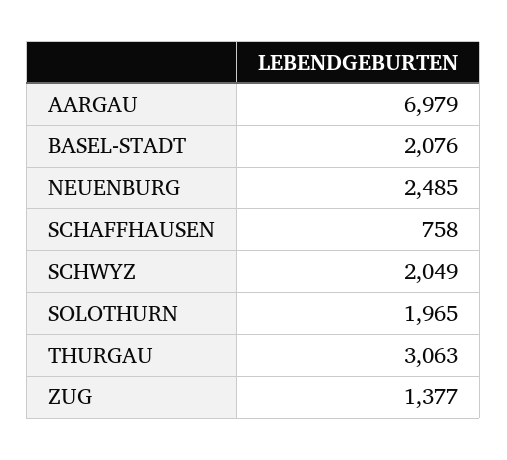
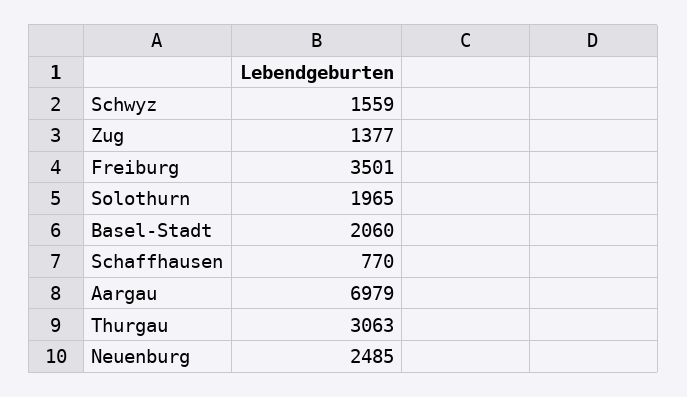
BASEL-STADT: 2076 -> 2060
SCHAFFHAUSEN: 758 -> 770
SCHWYZ: 2049 -> 1559
Freiburg: none -> 3501

